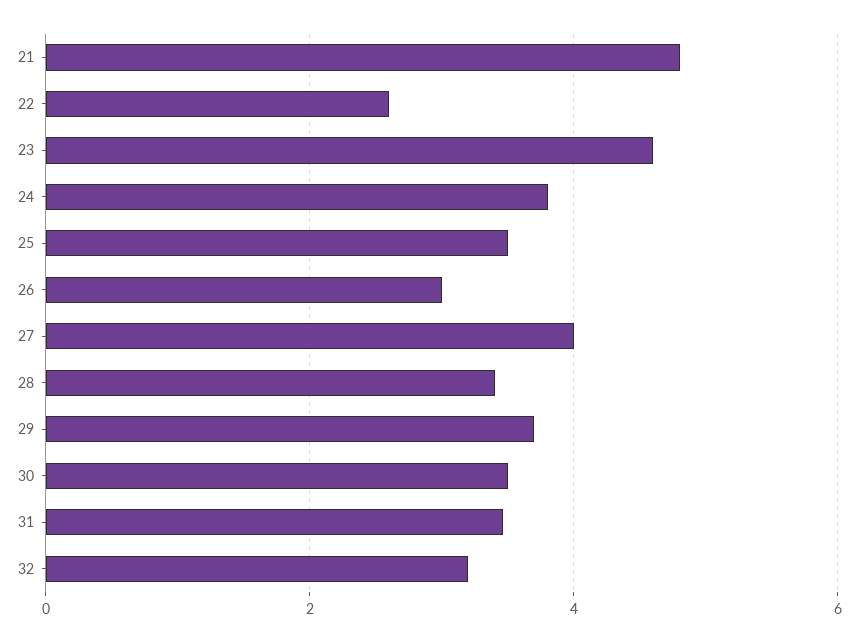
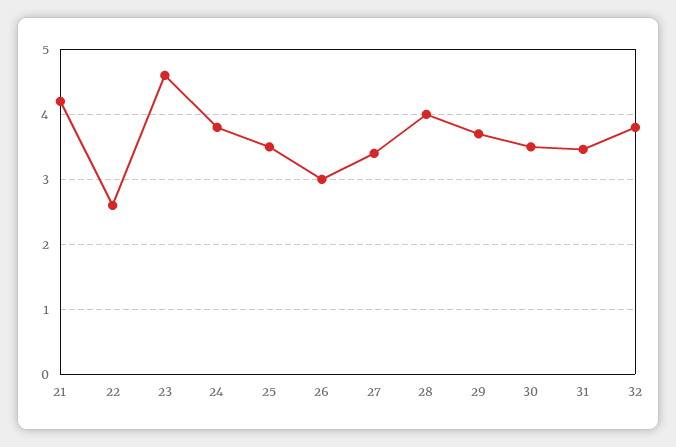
21: 4.8 -> 4.2
27: 4 -> 3.4
28: 3.4 -> 4
32: 3.2 -> 3.8

